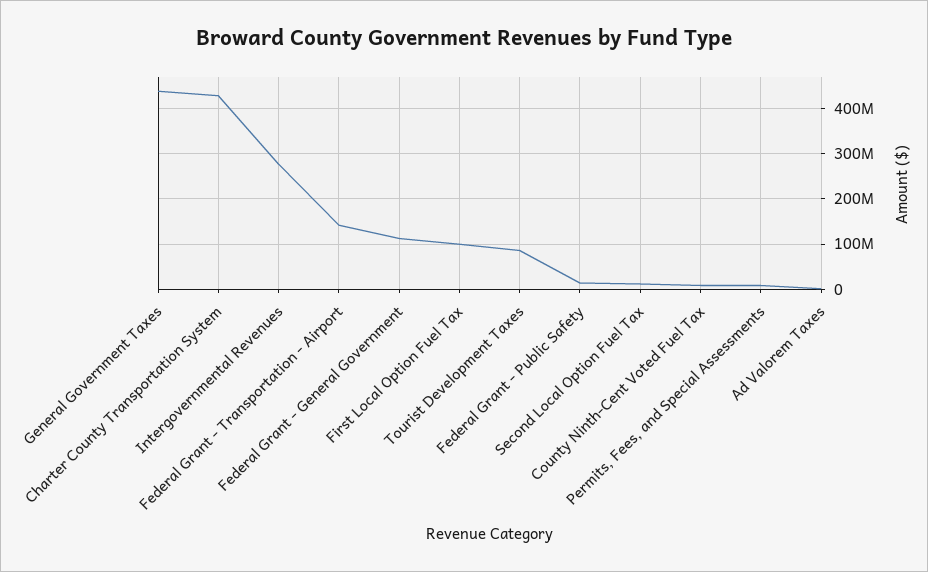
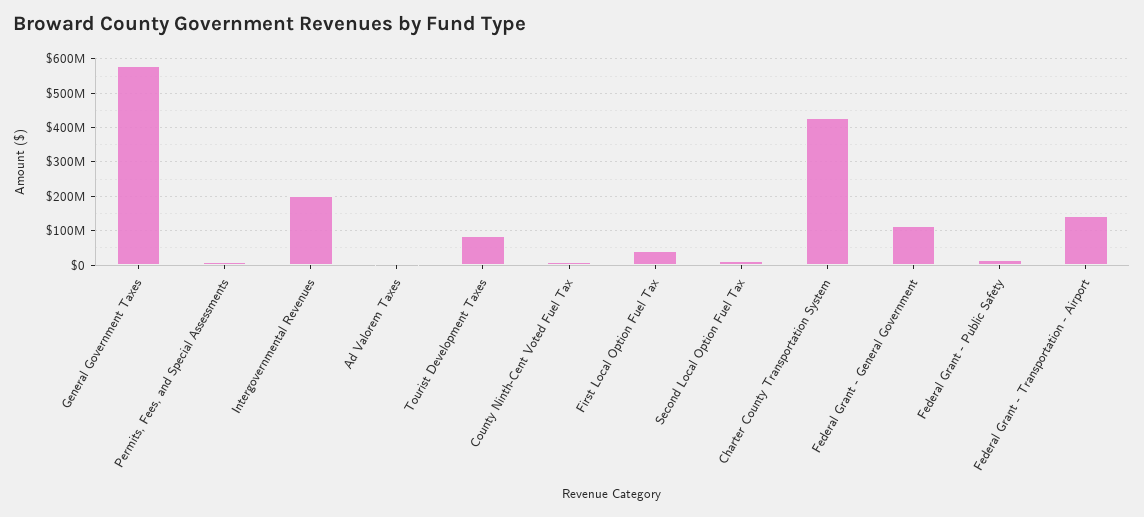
General Government Taxes: 440000000 -> 580000000
Intergovernmental Revenues: 280000000 -> 200000000
First Local Option Fuel Tax: 100000000 -> 40000000

